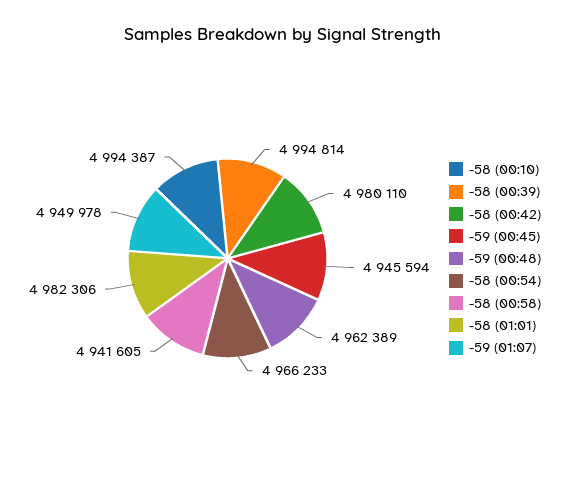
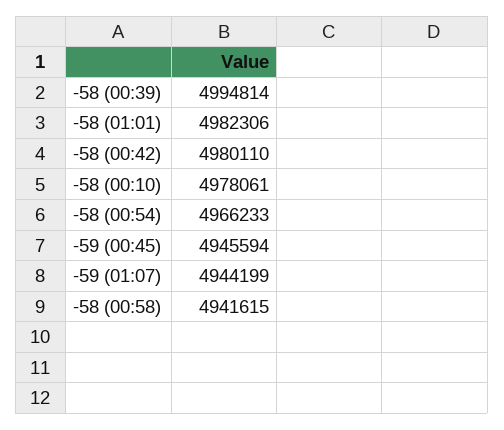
-58 (00:10): 4994387 -> 4978061
-59 (00:48): 4962389 -> none
-58 (00:58): 4941605 -> 4941615
-59 (01:07): 4949978 -> 4944199

